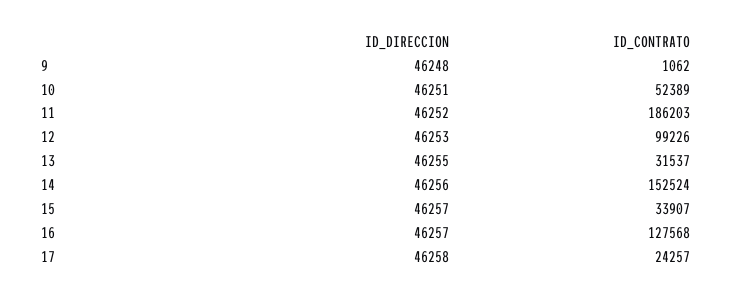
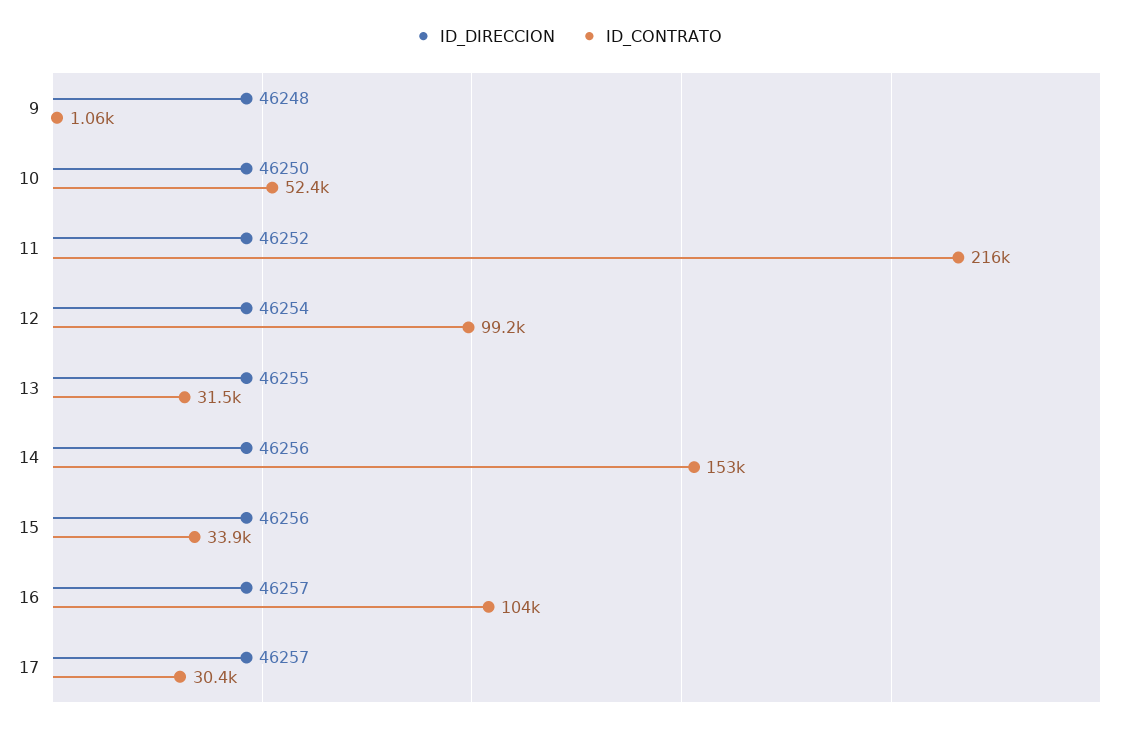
ID_DIRECCION, 10: 46251 -> 46250
ID_CONTRATO, 11: 186203 -> 216000
ID_DIRECCION, 12: 46253 -> 46254
ID_DIRECCION, 15: 46257 -> 46256
ID_CONTRATO, 16: 127568 -> 104000
ID_DIRECCION, 17: 46258 -> 46257
ID_CONTRATO, 17: 24257 -> 30400

